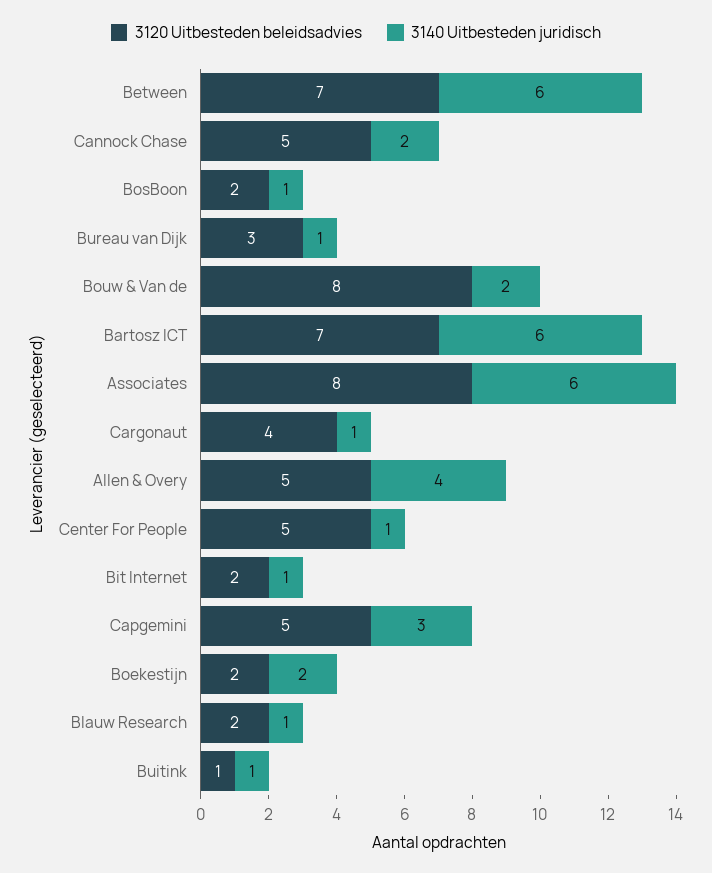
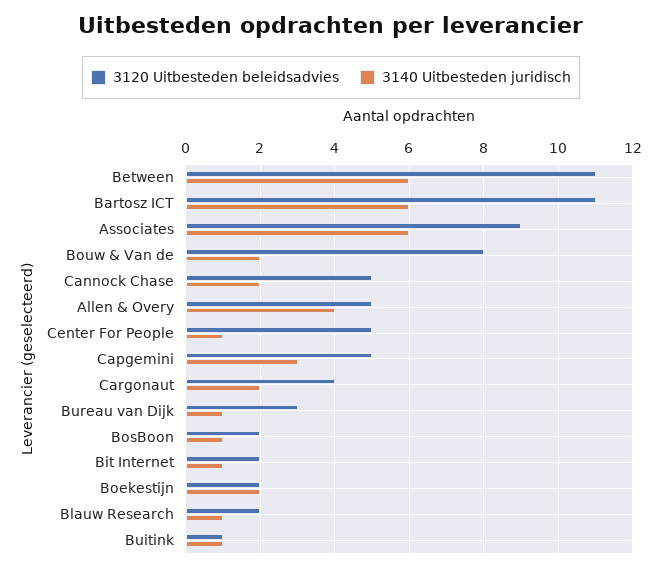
3120 Uitbesteden beleidsadvies, Between: 7 -> 11
3120 Uitbesteden beleidsadvies, Bartosz ICT: 7 -> 11
3120 Uitbesteden beleidsadvies, Associates: 8 -> 9
3140 Uitbesteden juridisch, Cargonaut: 1 -> 2

